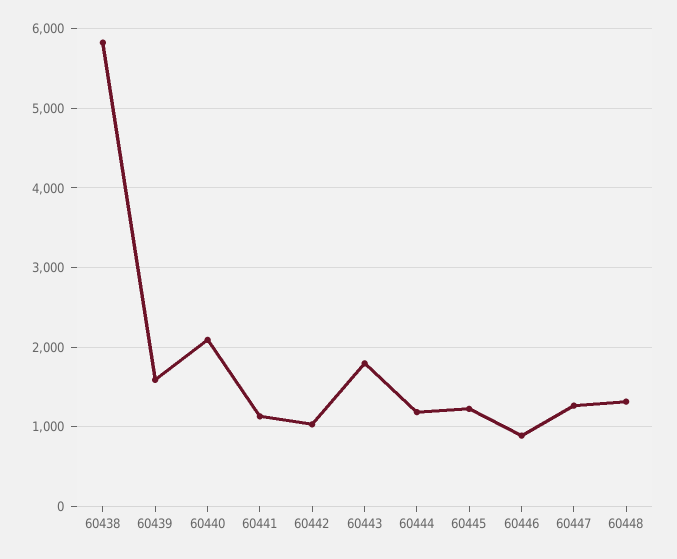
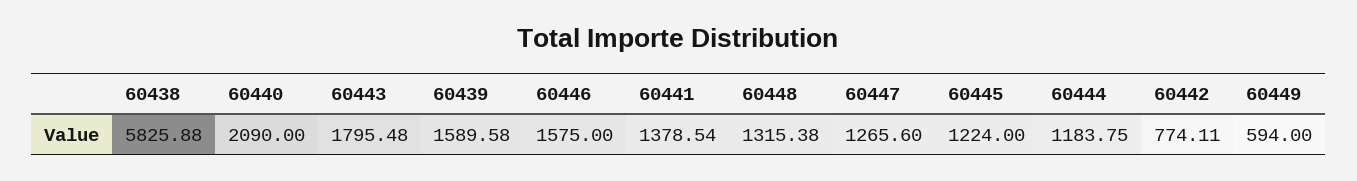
60441: 1100 -> 1378.54
60442: 1000 -> 774.11
60446: 900 -> 1575
60449: none -> 594

